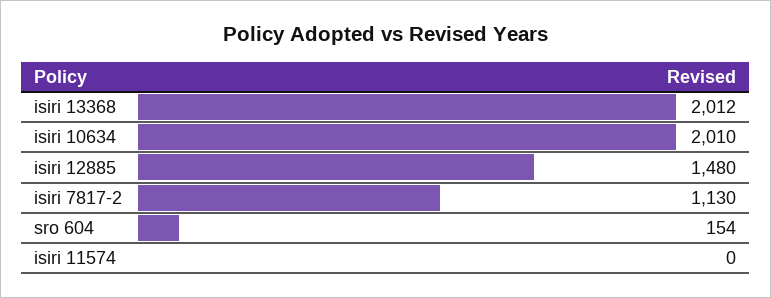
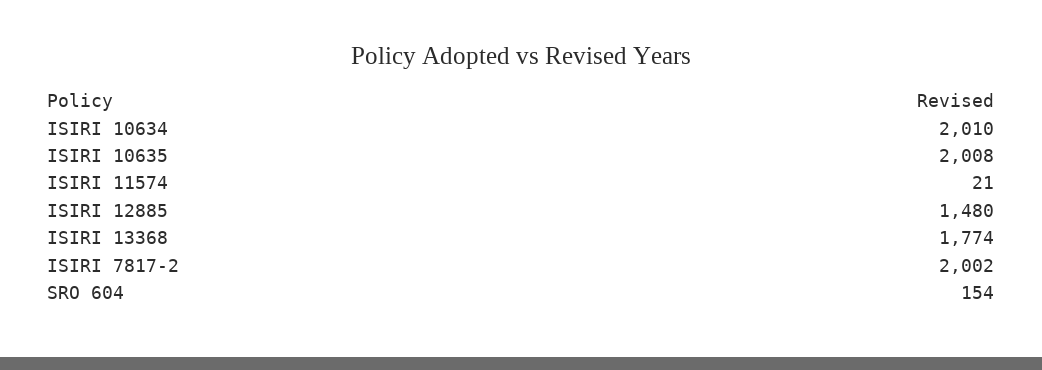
isiri 13368: 2012 -> 1774
isiri 7817-2: 1130 -> 2002
isiri 11574: 0 -> 21
ISIRI 10635: none -> 2008

